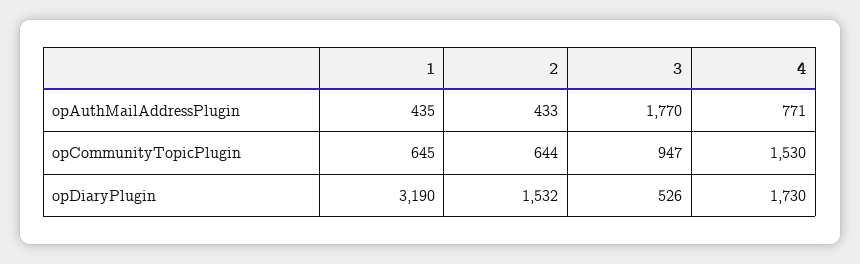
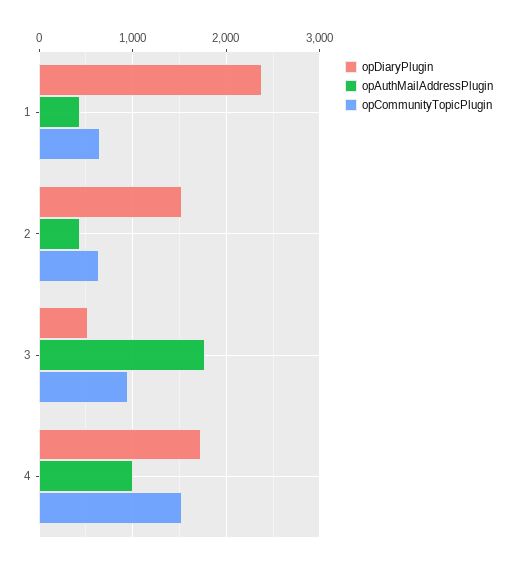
opAuthMailAddressPlugin, 4: 771 -> 1000
opDiaryPlugin, 1: 3190 -> 2400

